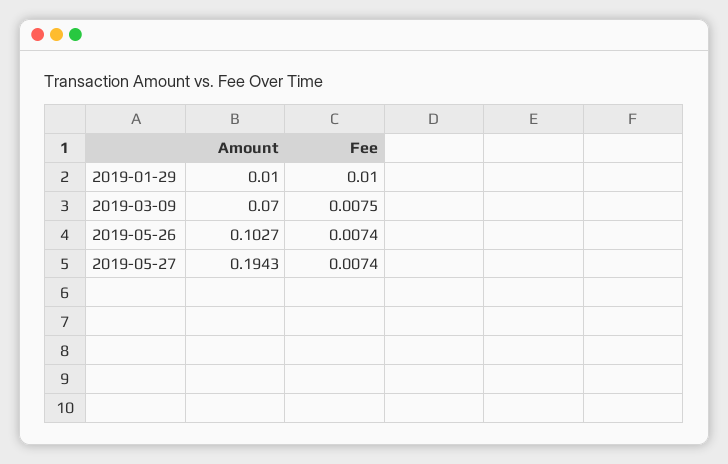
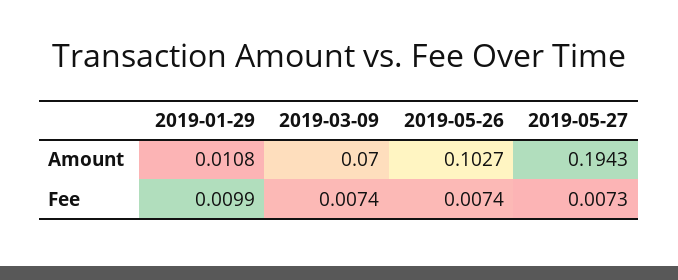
Amount, 2019-01-29: 0.01 -> 0.0108
Fee, 2019-01-29: 0.01 -> 0.0099
Fee, 2019-03-09: 0.0075 -> 0.0074
Fee, 2019-05-27: 0.0074 -> 0.0073

